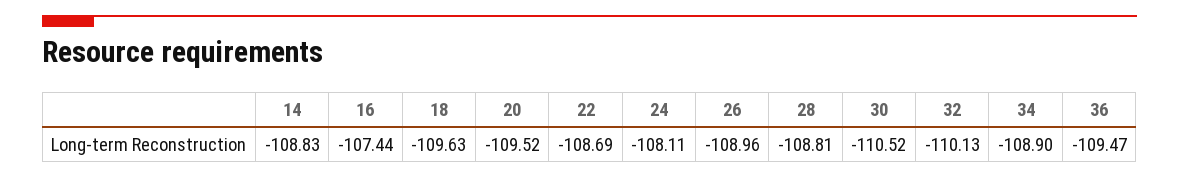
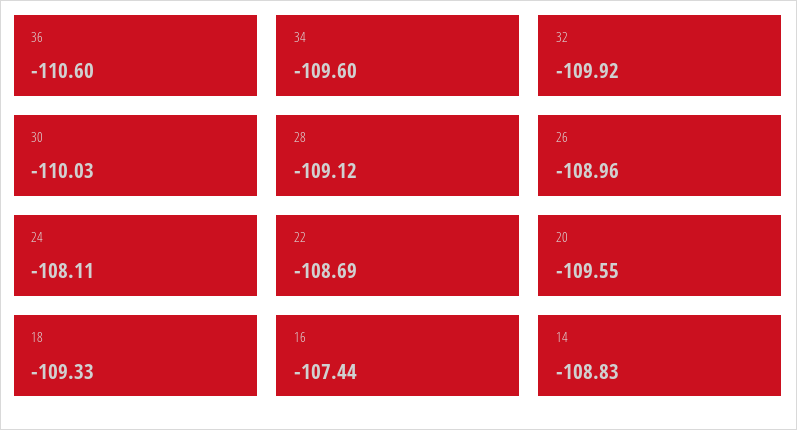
18: -109.63 -> -109.33
20: -109.52 -> -109.55
28: -108.81 -> -109.12
30: -110.52 -> -110.03
32: -110.13 -> -109.92
34: -108.9 -> -109.6
36: -109.47 -> -110.6

